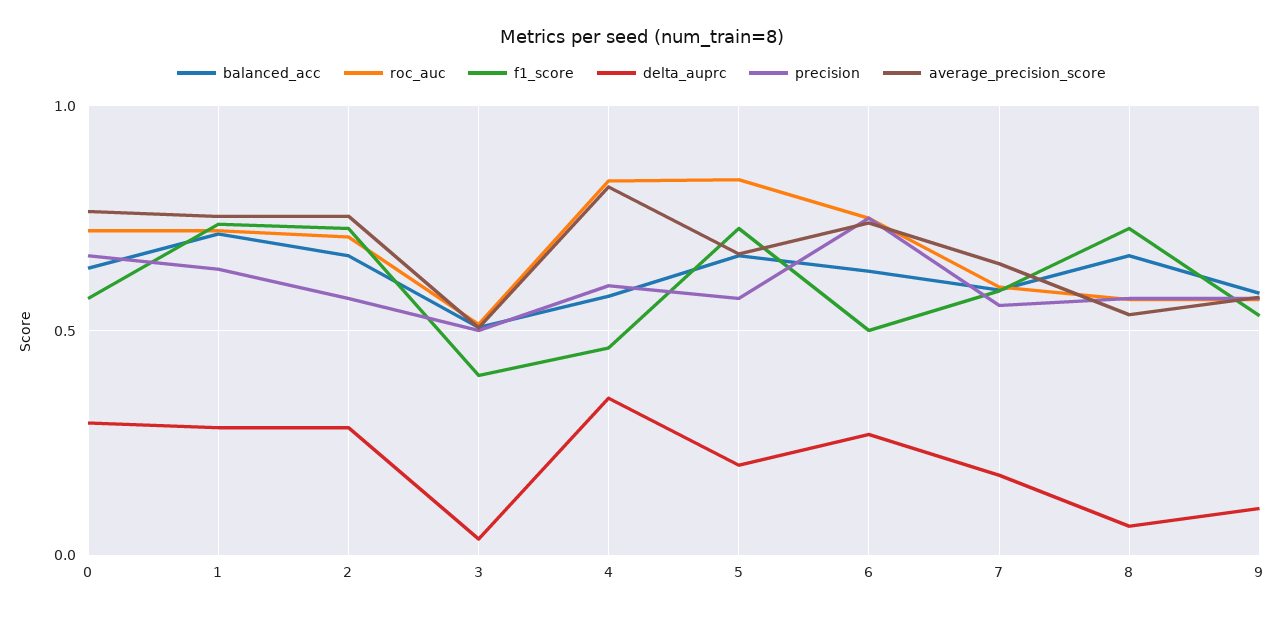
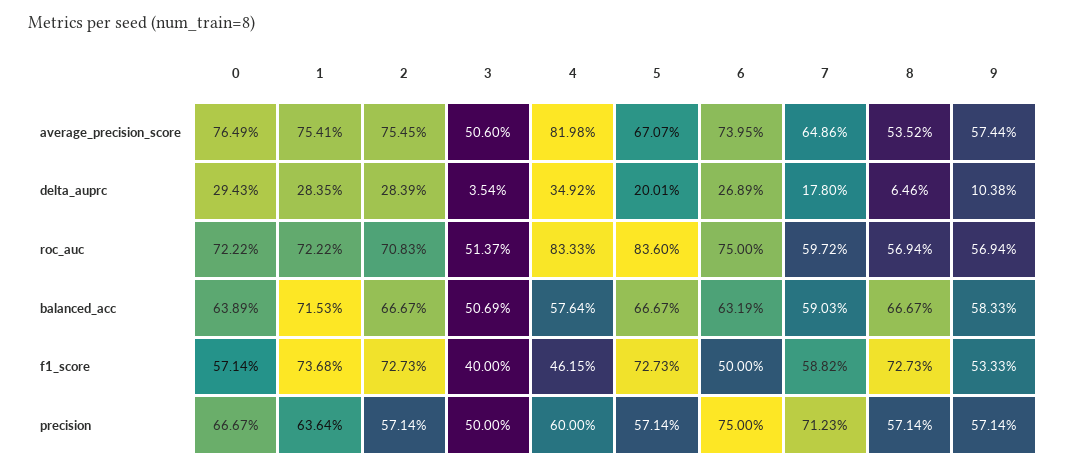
precision, 7: 0.55 -> 0.7123

